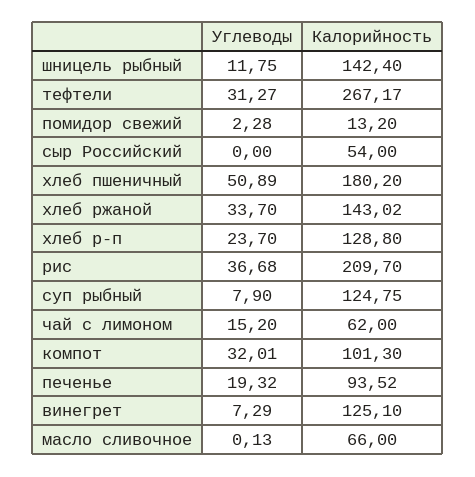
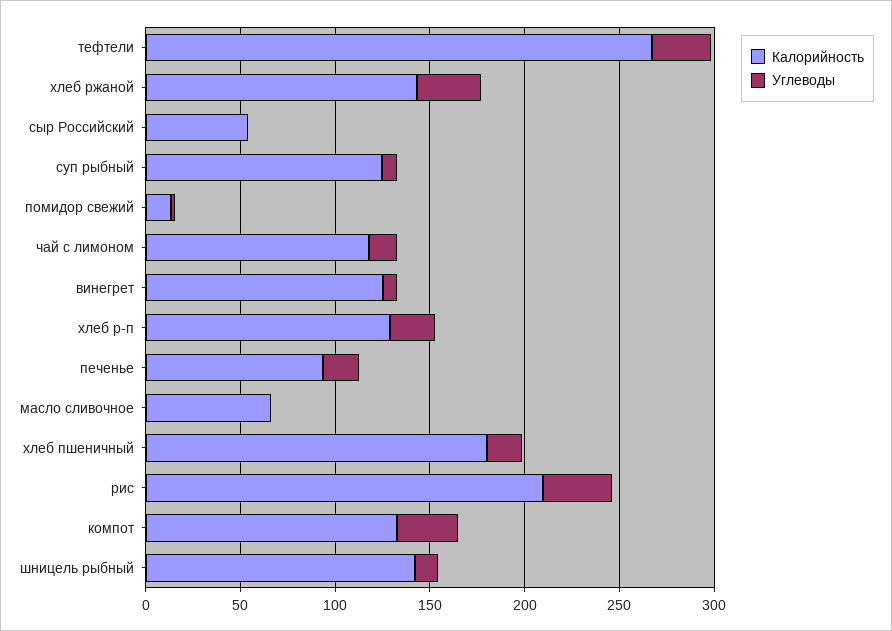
Углеводы, хлеб пшеничный: 50.89 -> 20
Калорийность, чай с лимоном: 62 -> 120
Калорийность, компот: 101.3 -> 130

